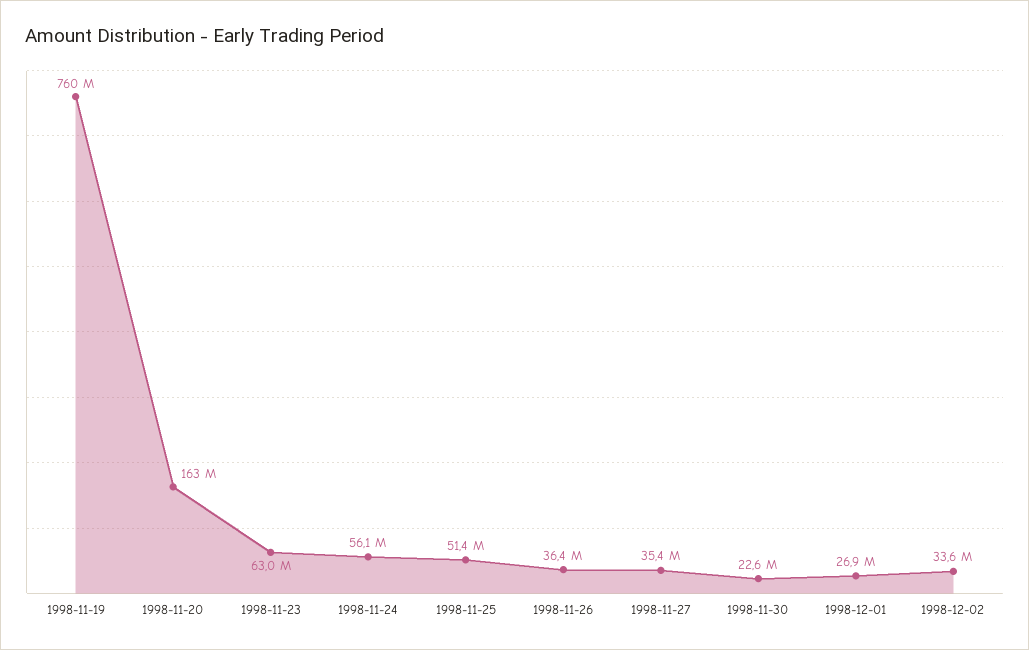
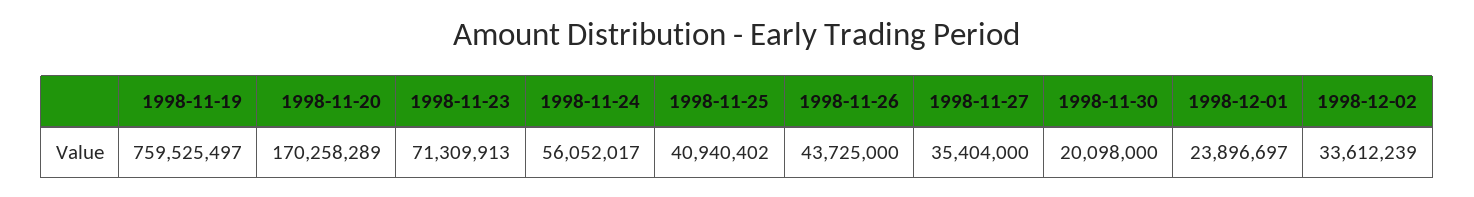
1998-11-20: 163000000 -> 170258289
1998-11-23: 63000000 -> 71309913
1998-11-25: 51400000 -> 40940402
1998-11-26: 36400000 -> 43725000
1998-11-30: 22600000 -> 20098000
1998-12-01: 26900000 -> 23896697

